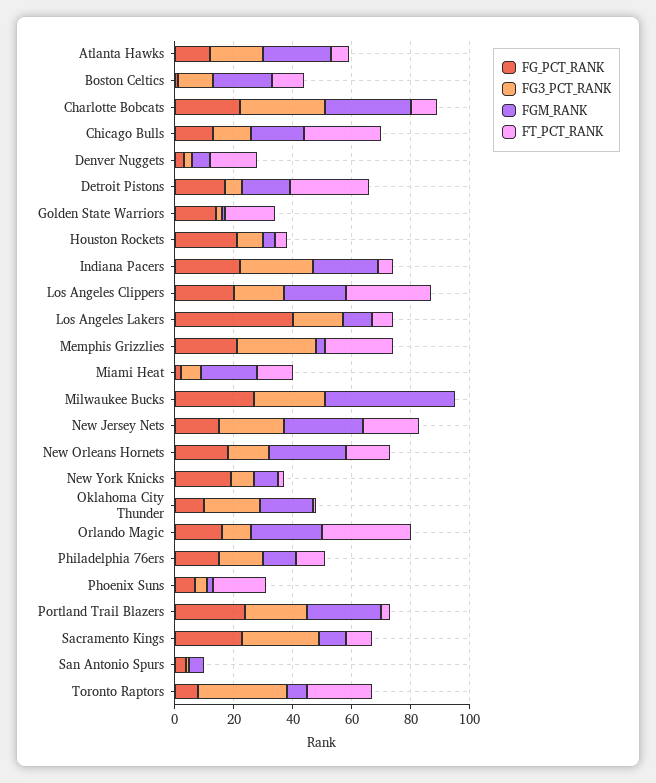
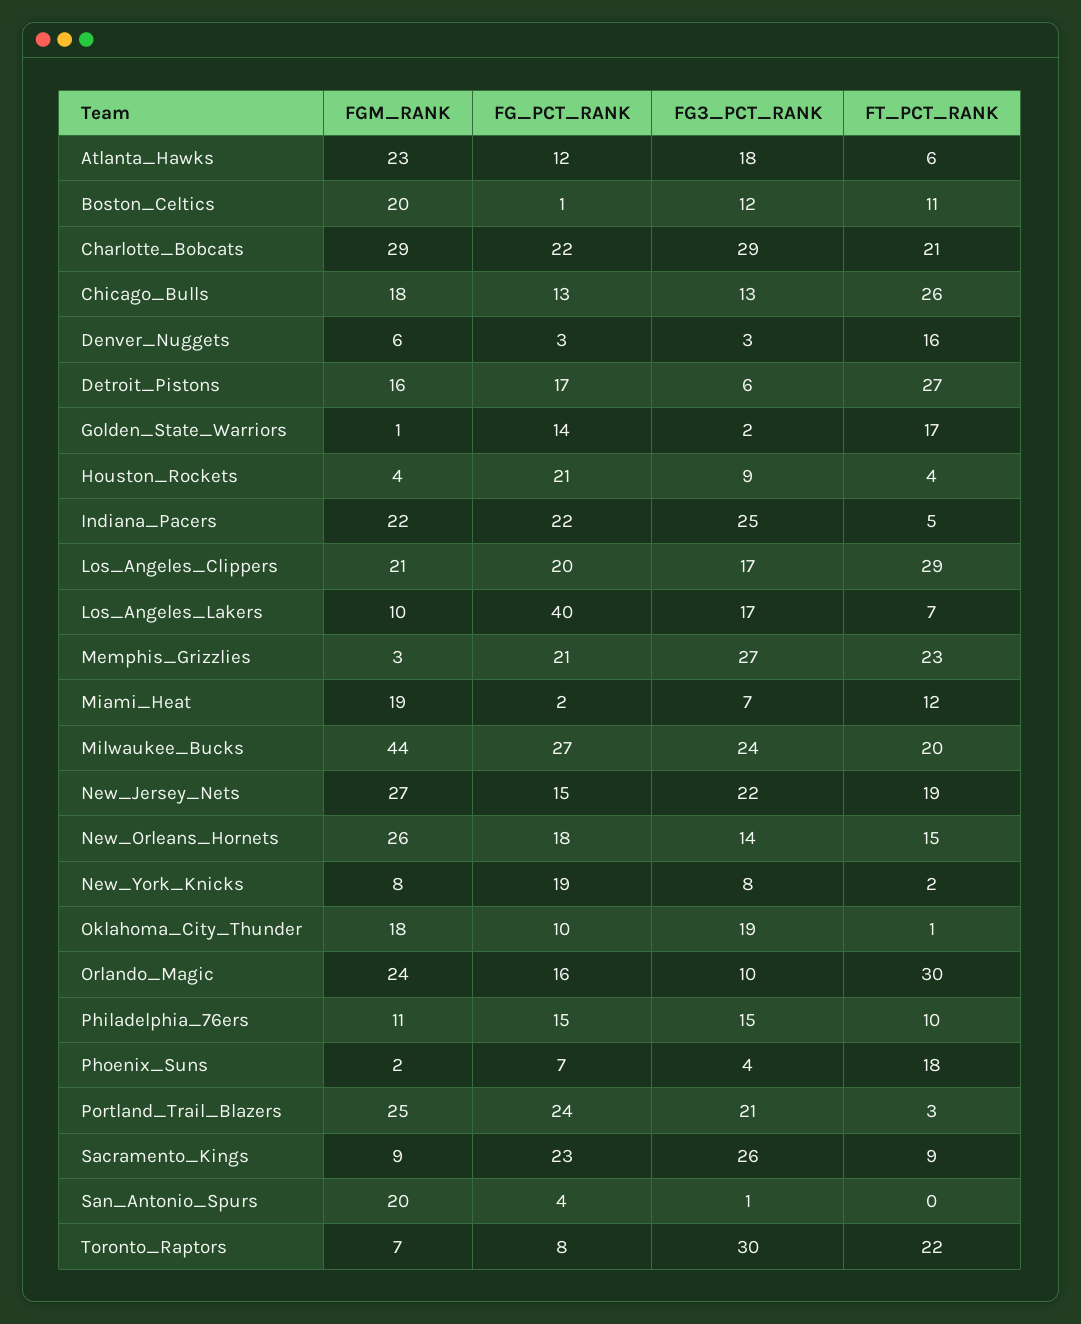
FT_PCT_RANK, Charlotte Bobcats: 10 -> 21
FT_PCT_RANK, Milwaukee Bucks: 0 -> 20
FGM_RANK, San Antonio Spurs: 5 -> 20

